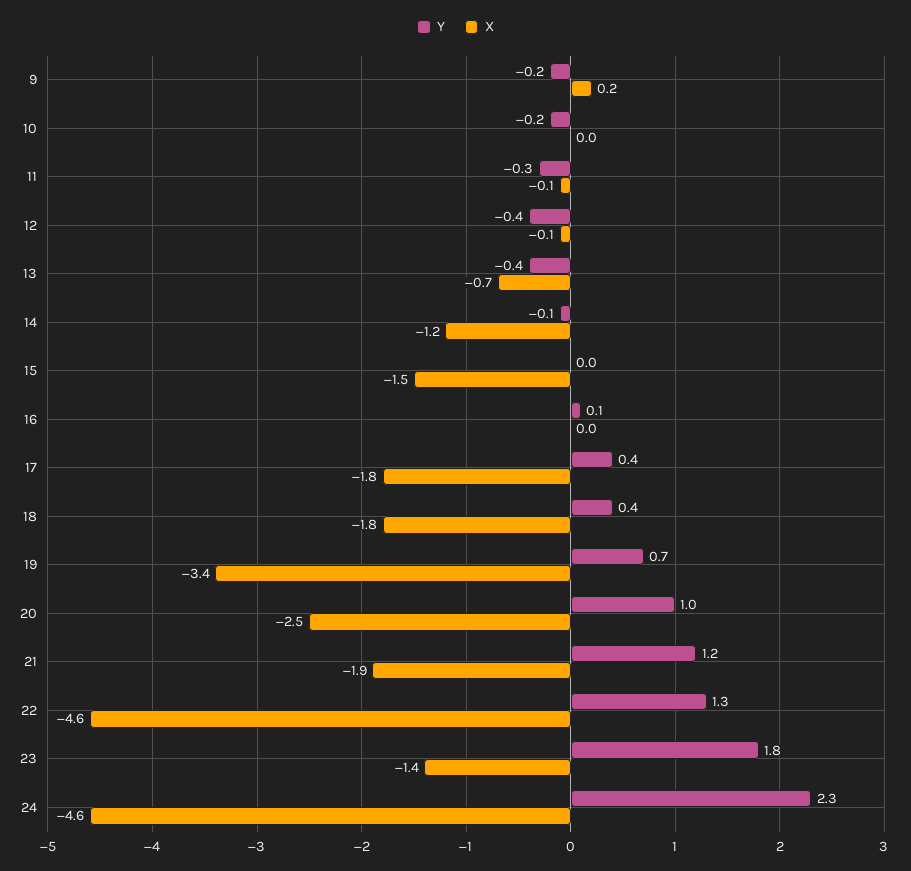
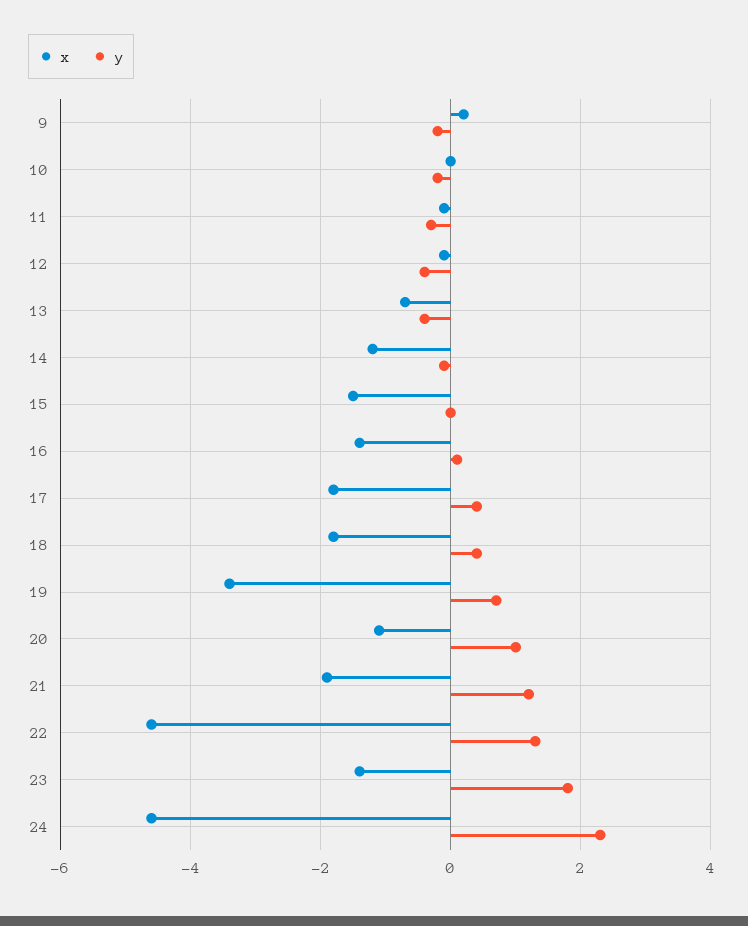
X, 16: 0 -> -1.5
X, 20: -2.5 -> -1

